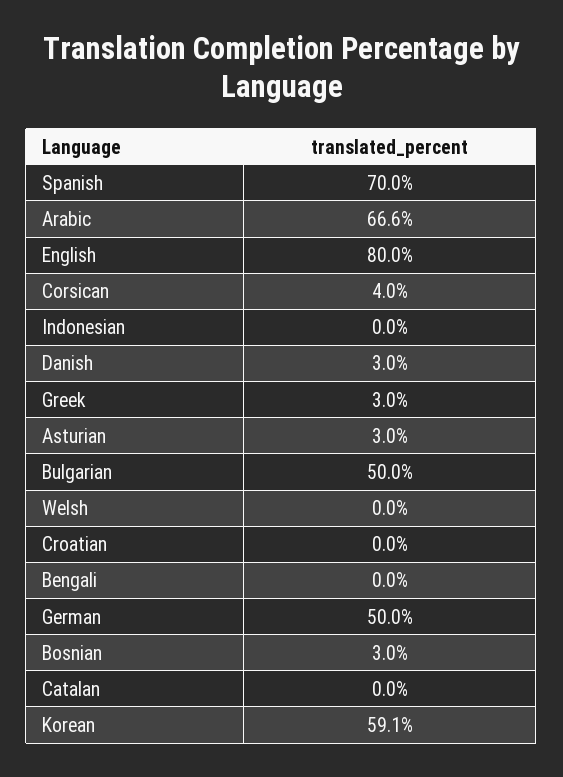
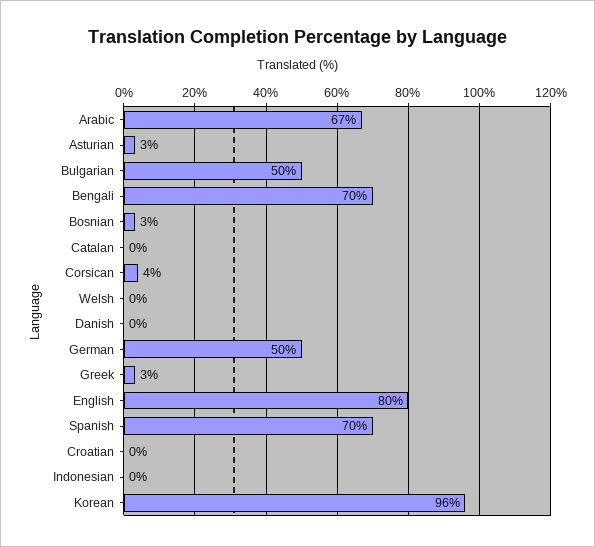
Danish: 3 -> 0
Bengali: 0 -> 70
Korean: 59.1 -> 96

